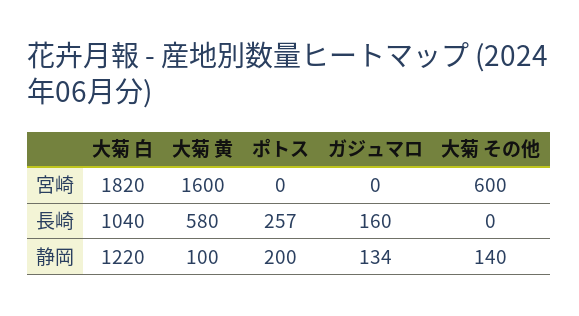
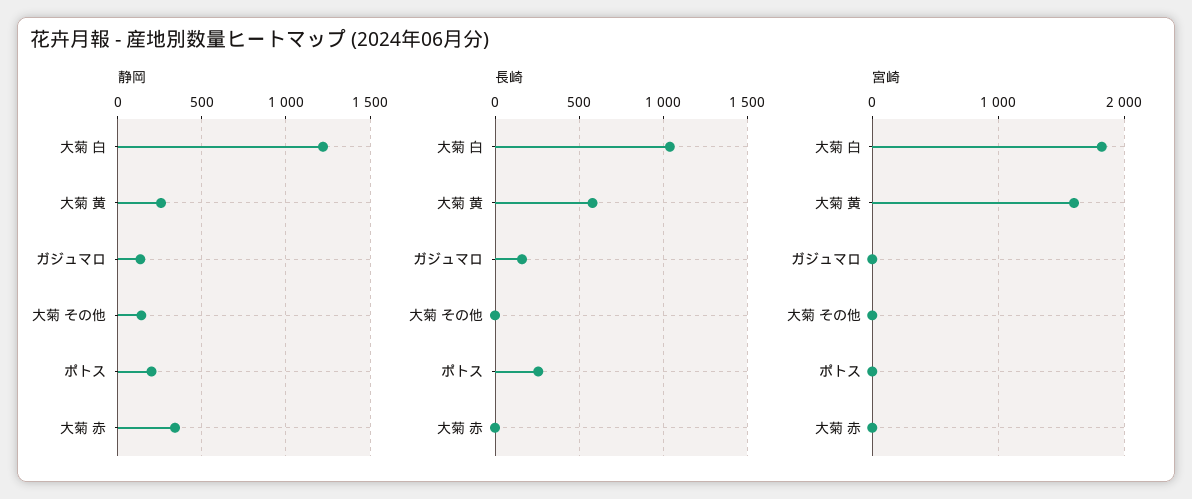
宮崎, 大菊 その他: 600 -> 0
静岡, 大菊 黄: 100 -> 250
静岡, 大菊 赤: none -> 350
長崎, 大菊 赤: none -> 0
宮崎, 大菊 赤: none -> 0

